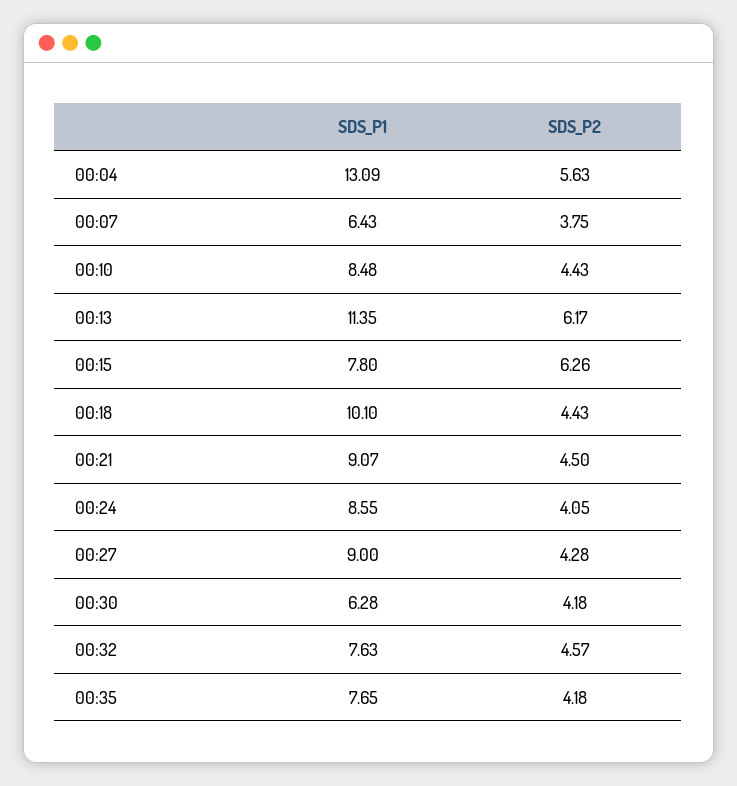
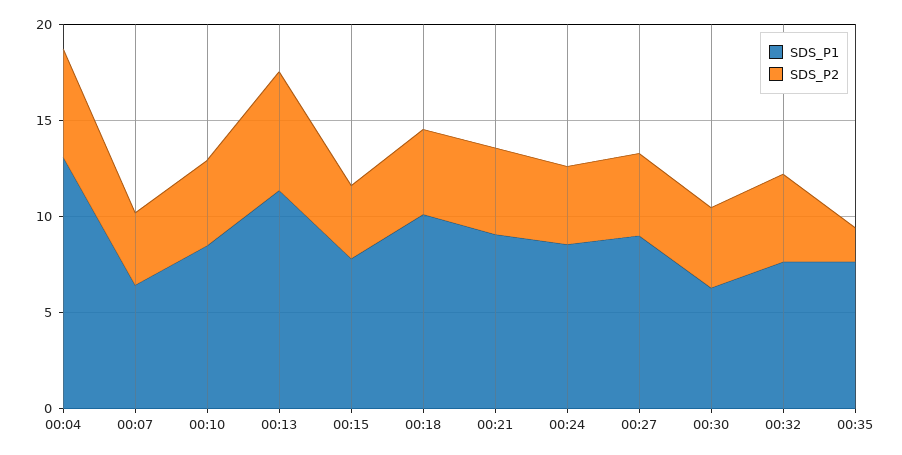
SDS_P2, 00:15: 6.26 -> 4
SDS_P2, 00:35: 4.18 -> 2

